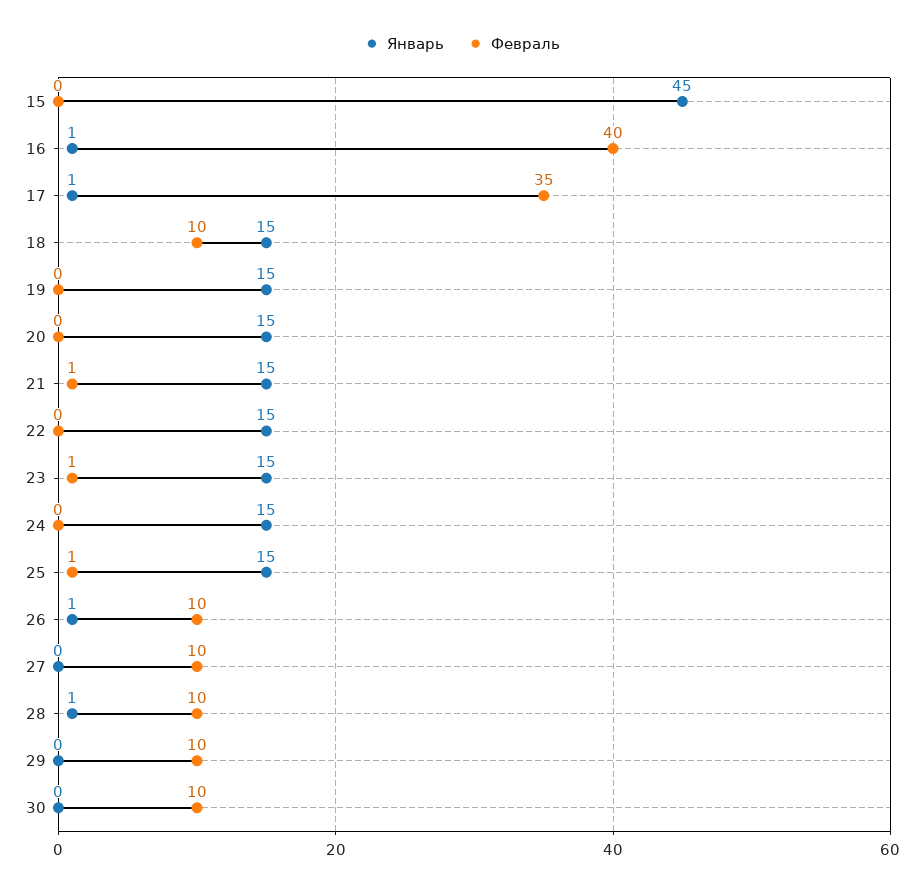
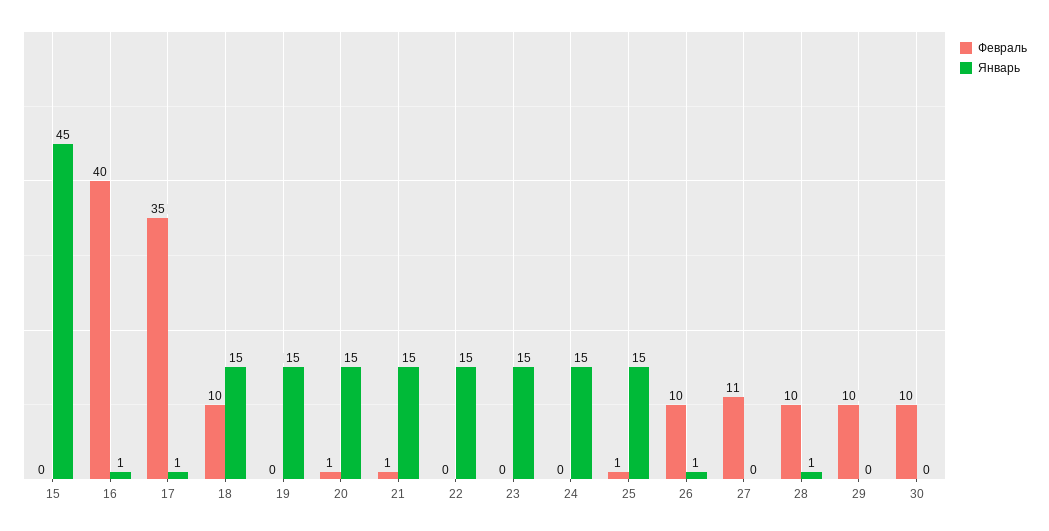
Февраль, 20: 0 -> 1
Февраль, 23: 1 -> 0
Февраль, 27: 10 -> 11

